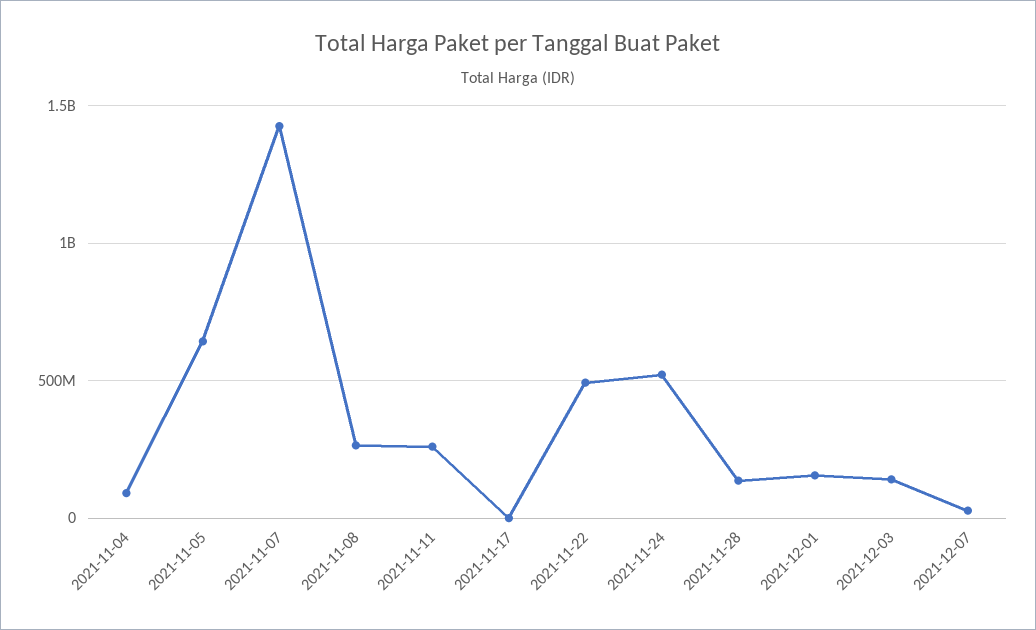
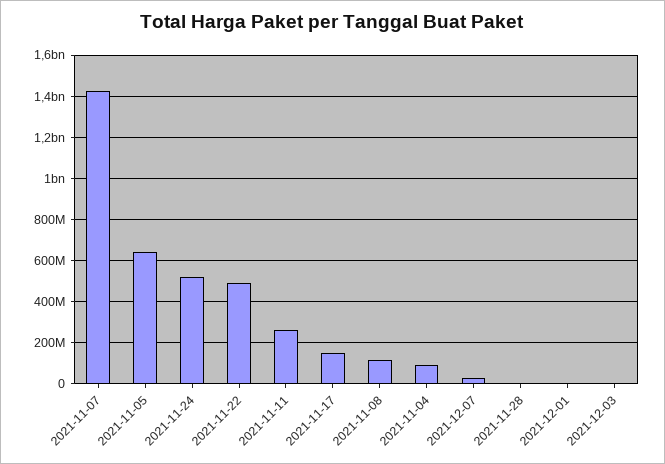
2021-11-08: 250000000 -> 100000000
2021-11-17: 0 -> 150000000
2021-11-28: 150000000 -> 0
2021-12-01: 150000000 -> 0
2021-12-03: 150000000 -> 0

